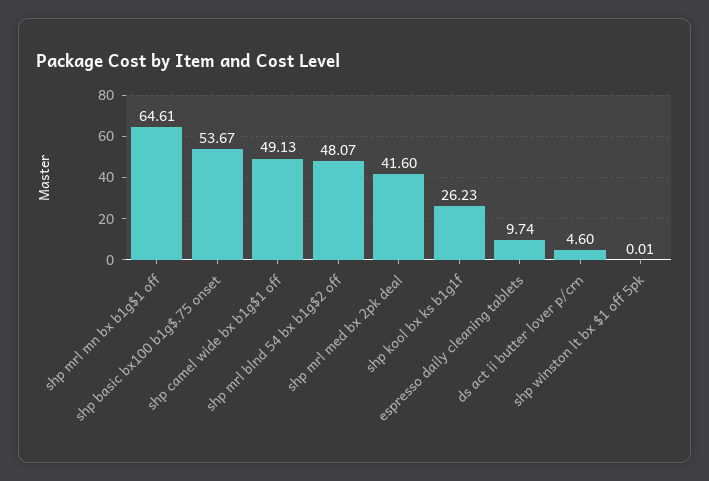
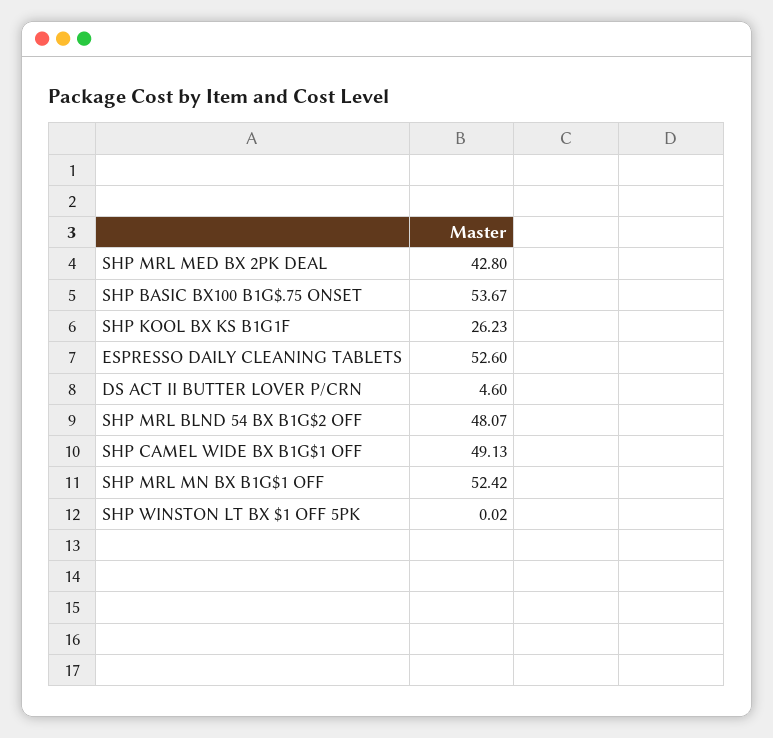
shp mrl mn bx b1g$1 off: 64.61 -> 52.42
shp mrl med bx 2pk deal: 41.6 -> 42.8
espresso daily cleaning tablets: 9.74 -> 52.6
shp winston lt bx $1 off 5pk: 0.01 -> 0.02

